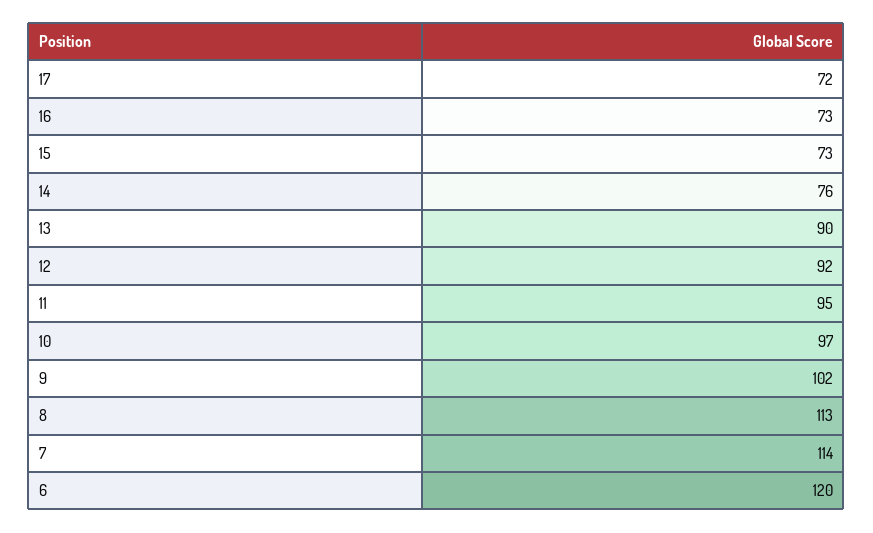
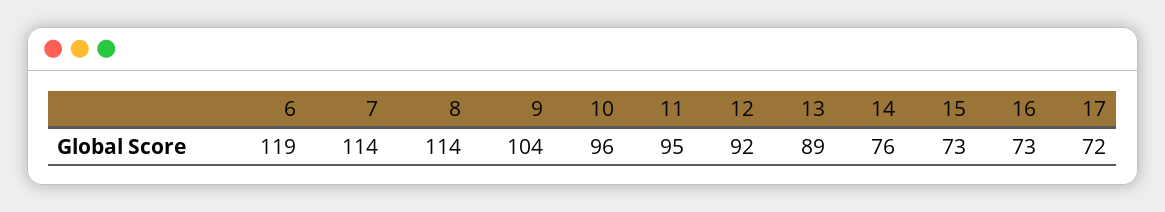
13: 90 -> 89
10: 97 -> 96
9: 102 -> 104
8: 113 -> 114
6: 120 -> 119

